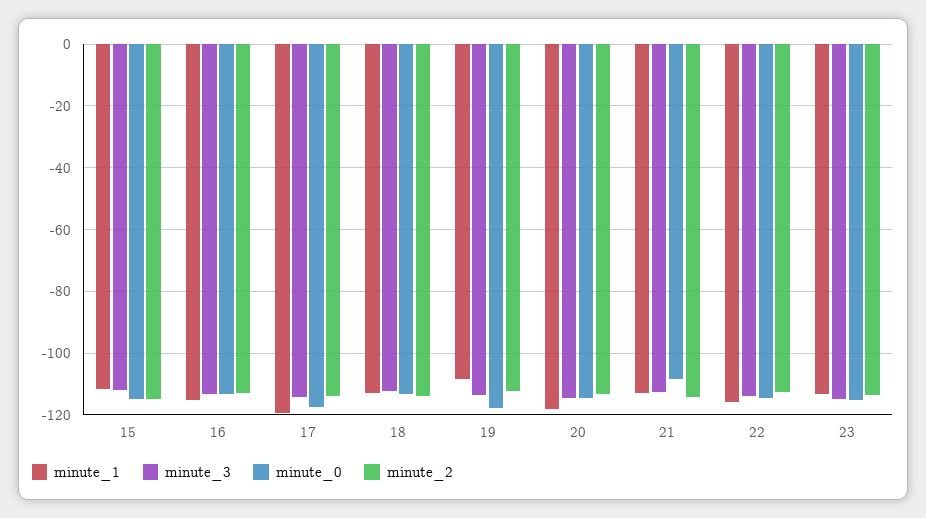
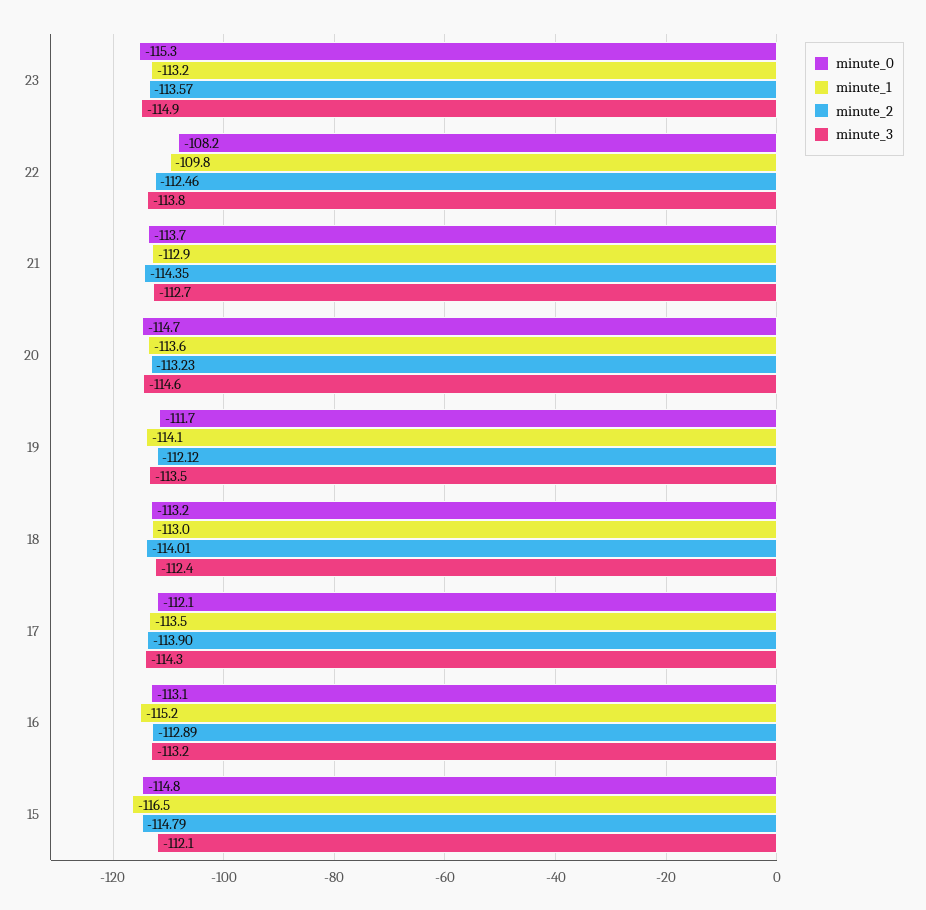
minute_1, 15: -112 -> -116.5
minute_1, 17: -120 -> -113.5
minute_0, 17: -118 -> -112.1
minute_1, 19: -108 -> -114.1
minute_0, 19: -118 -> -111.7
minute_1, 20: -118 -> -113.6
minute_0, 21: -108 -> -113.7
minute_1, 22: -116 -> -109.8
minute_0, 22: -114 -> -108.2

